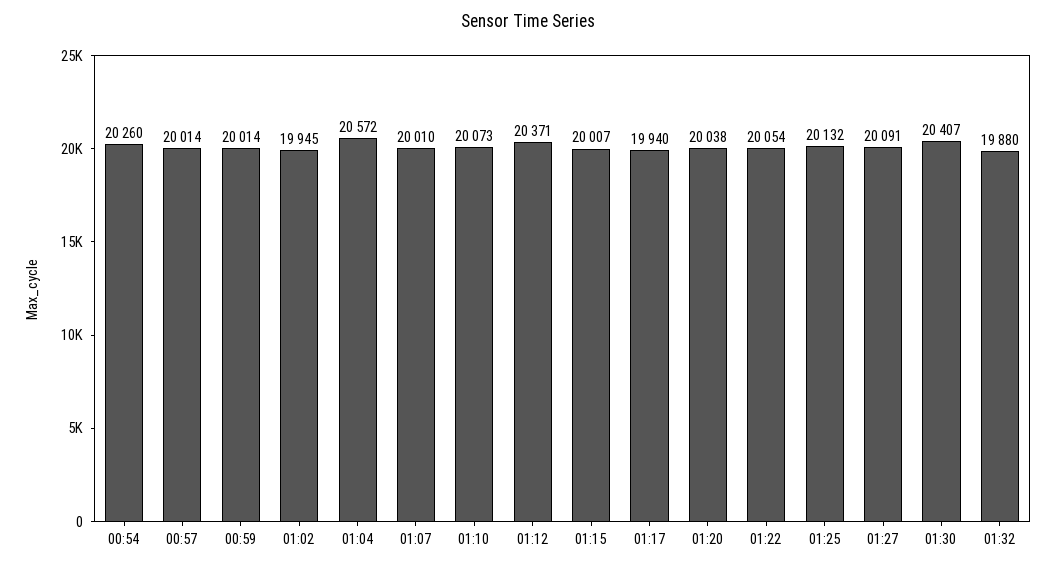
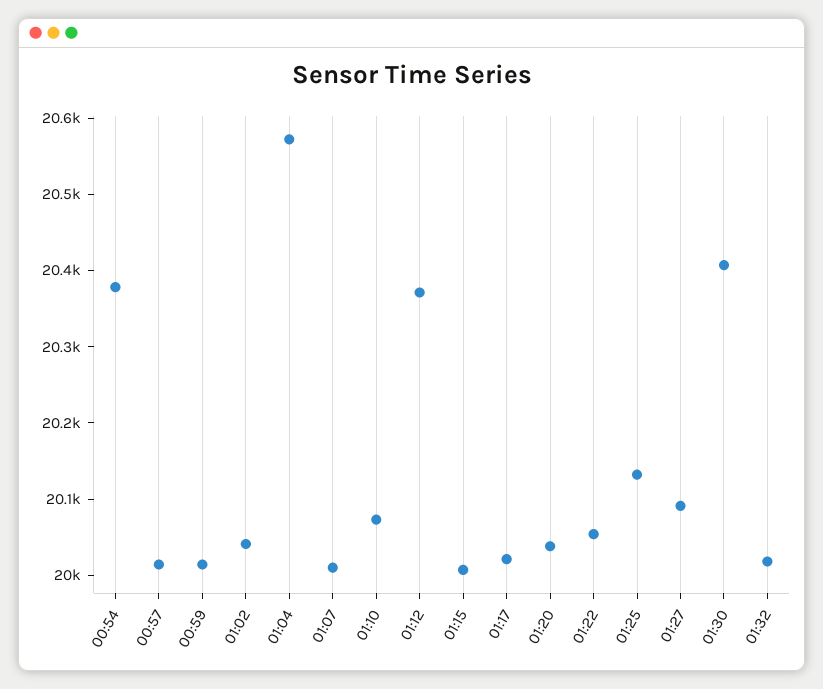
00:54: 20260 -> 20380
01:02: 19945 -> 20040
01:17: 19940 -> 20020
01:32: 19880 -> 20020

